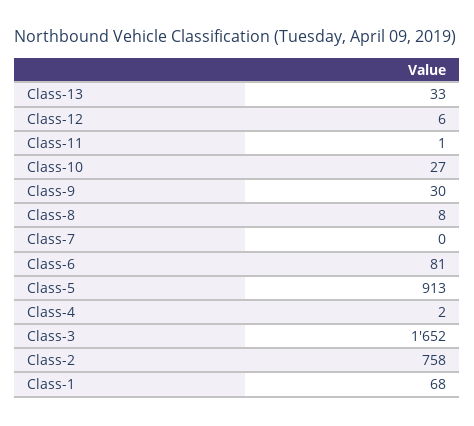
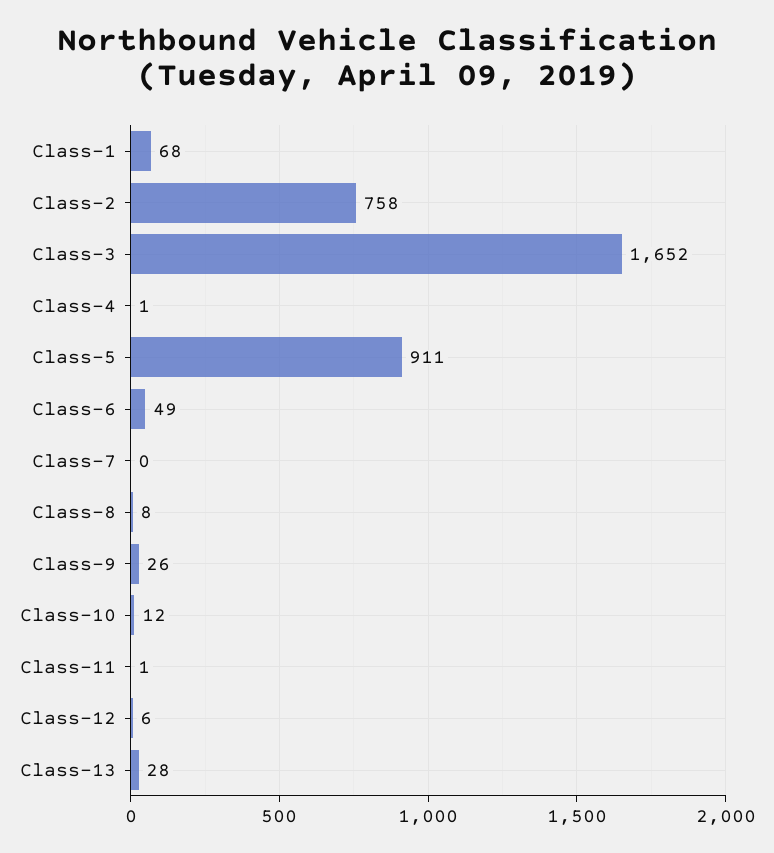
Class-13: 33 -> 28
Class-10: 27 -> 12
Class-9: 30 -> 26
Class-6: 81 -> 49
Class-5: 913 -> 911
Class-4: 2 -> 1

